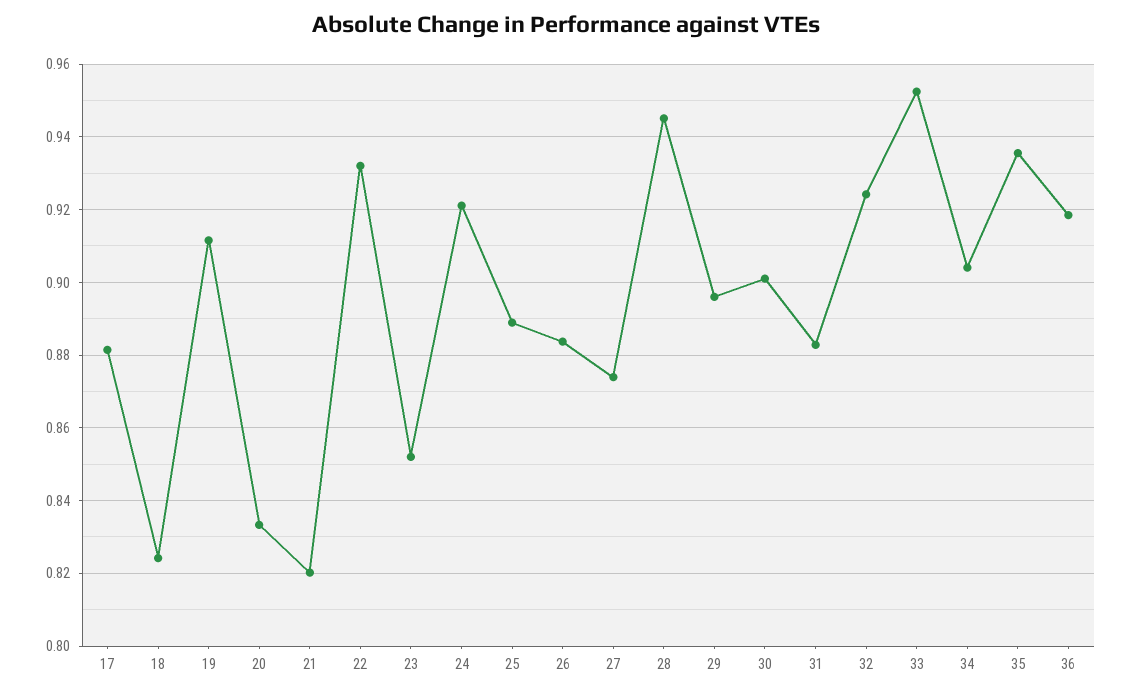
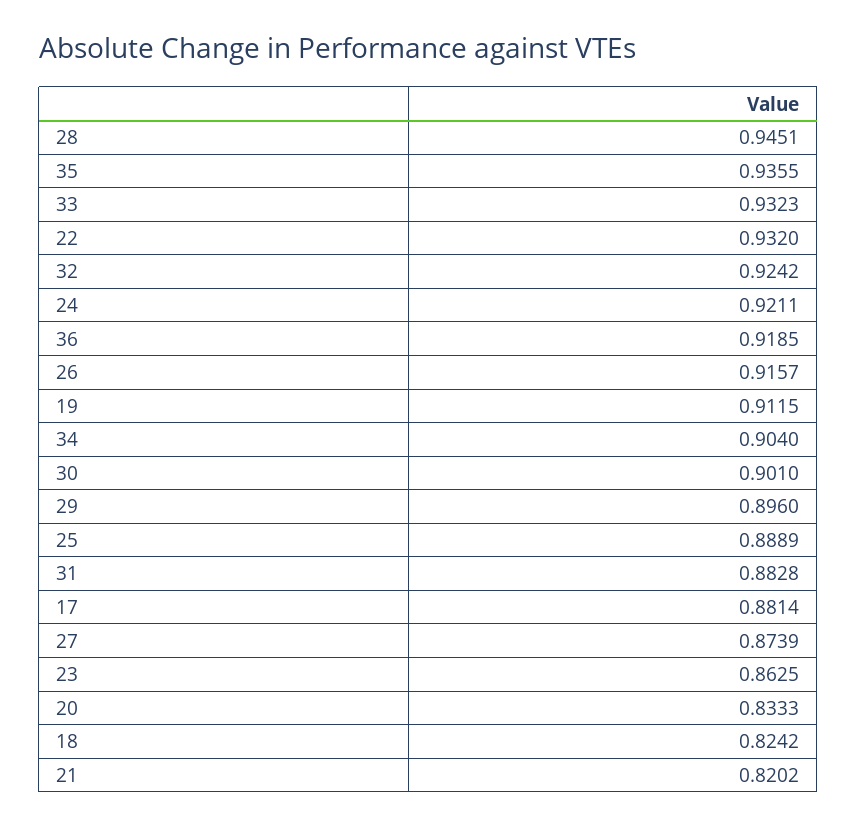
23: 0.852 -> 0.8625
26: 0.884 -> 0.9157
33: 0.952 -> 0.9323

